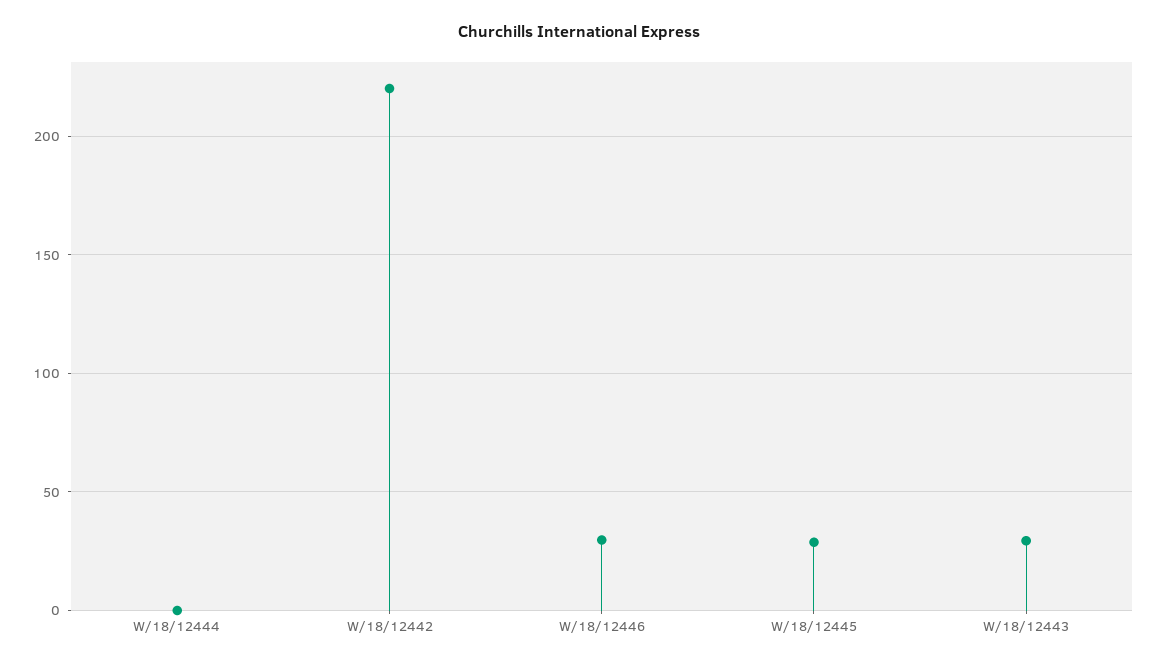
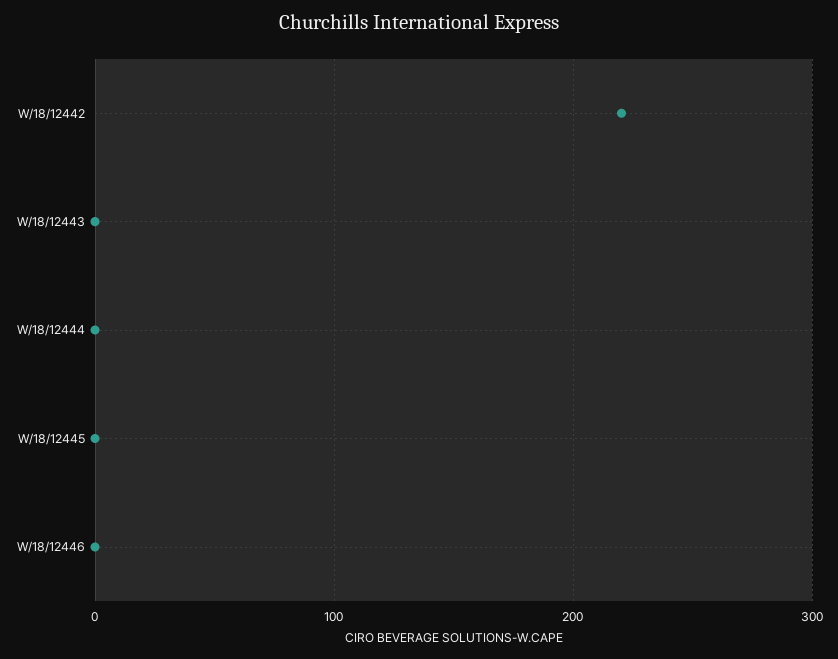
W/18/12446: 30 -> 0
W/18/12445: 30 -> 0
W/18/12443: 30 -> 0

